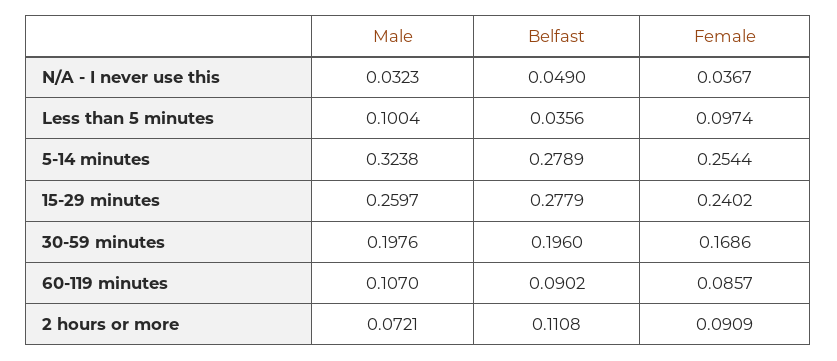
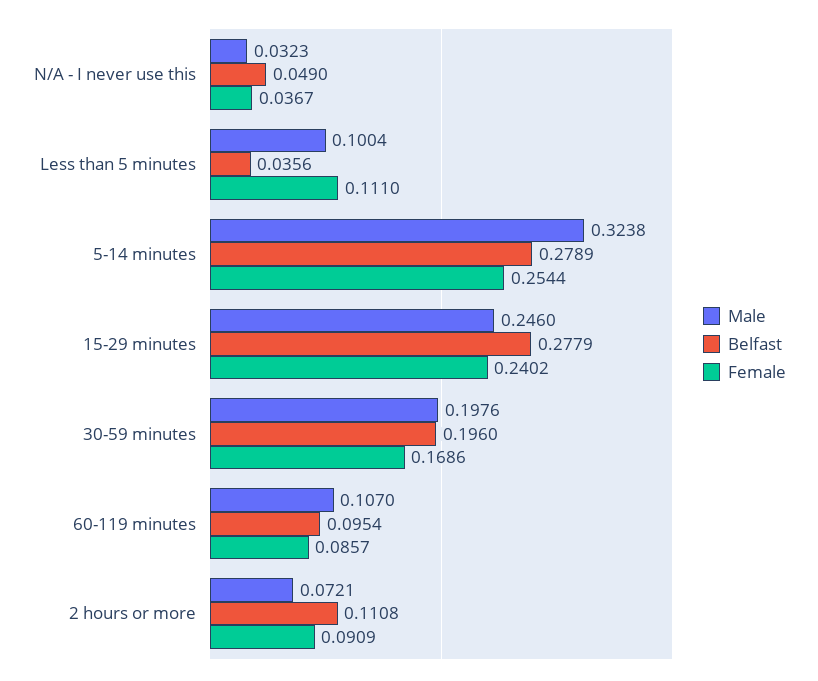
Female, Less than 5 minutes: 0.0974 -> 0.111
Male, 15-29 minutes: 0.2597 -> 0.246
Belfast, 60-119 minutes: 0.0902 -> 0.0954

